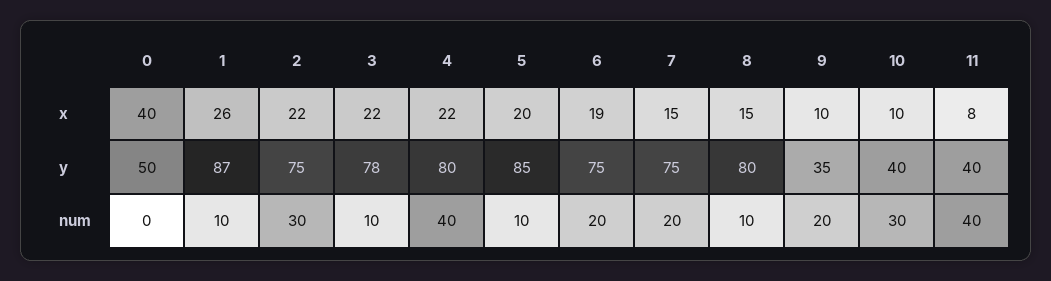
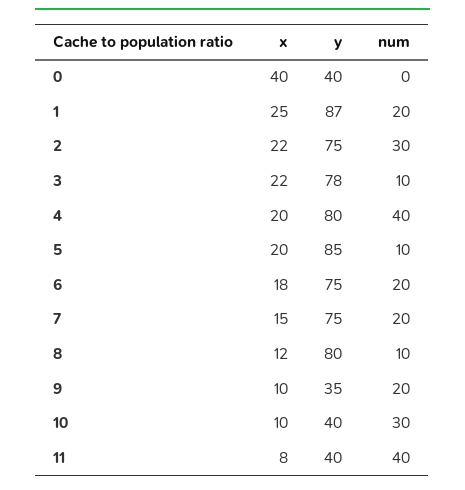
1, x: 26 -> 25
4, x: 22 -> 20
6, x: 19 -> 18
8, x: 15 -> 12
0, y: 50 -> 40
1, num: 10 -> 20

